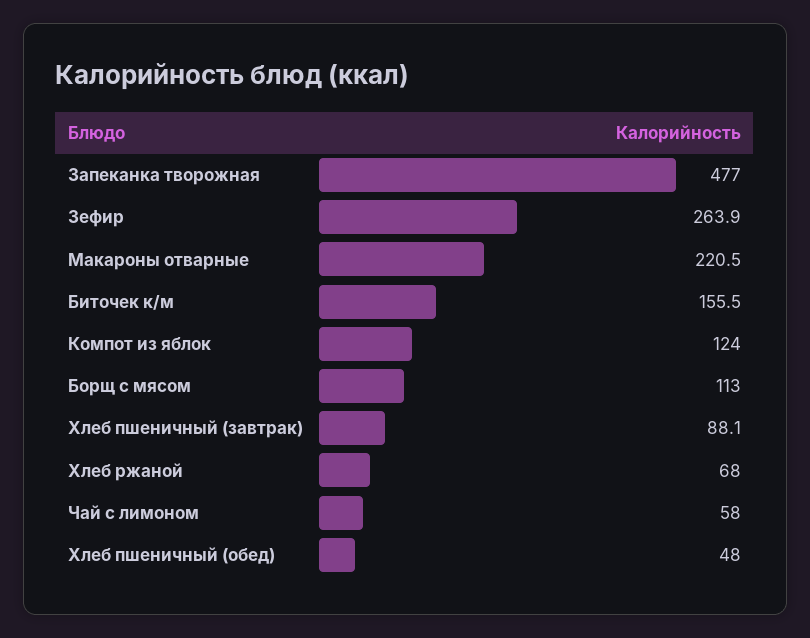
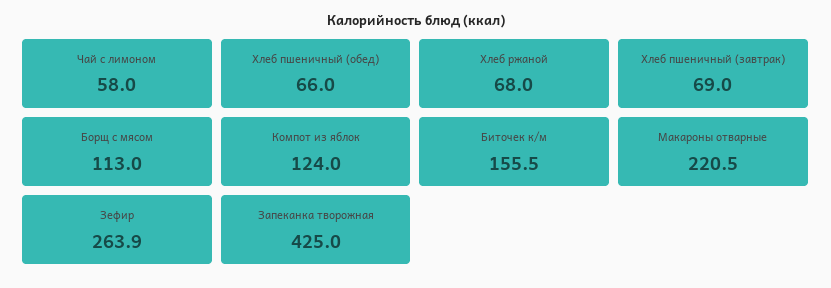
Запеканка творожная: 477 -> 425
Хлеб пшеничный (завтрак): 88.1 -> 69
Хлеб пшеничный (обед): 48 -> 66

